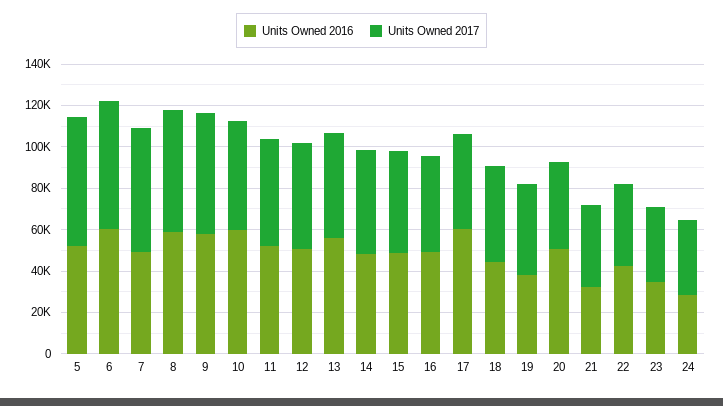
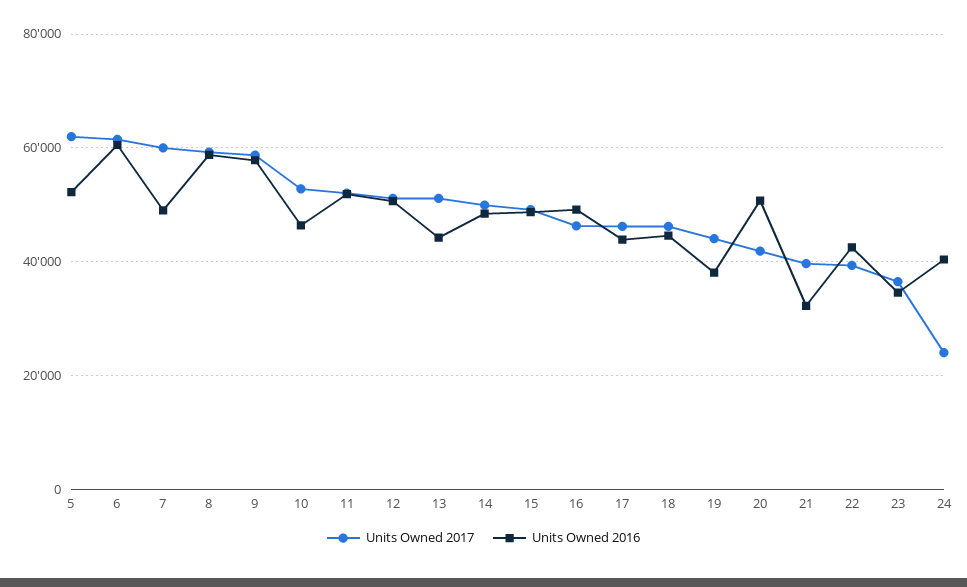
Units Owned 2016, 10: 60000 -> 46000
Units Owned 2016, 13: 55000 -> 44000
Units Owned 2016, 17: 60000 -> 44000
Units Owned 2016, 24: 30000 -> 40000
Units Owned 2017, 24: 35000 -> 24000

